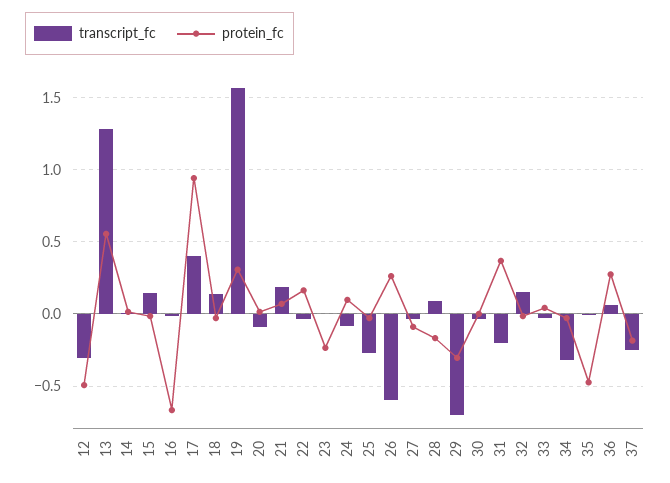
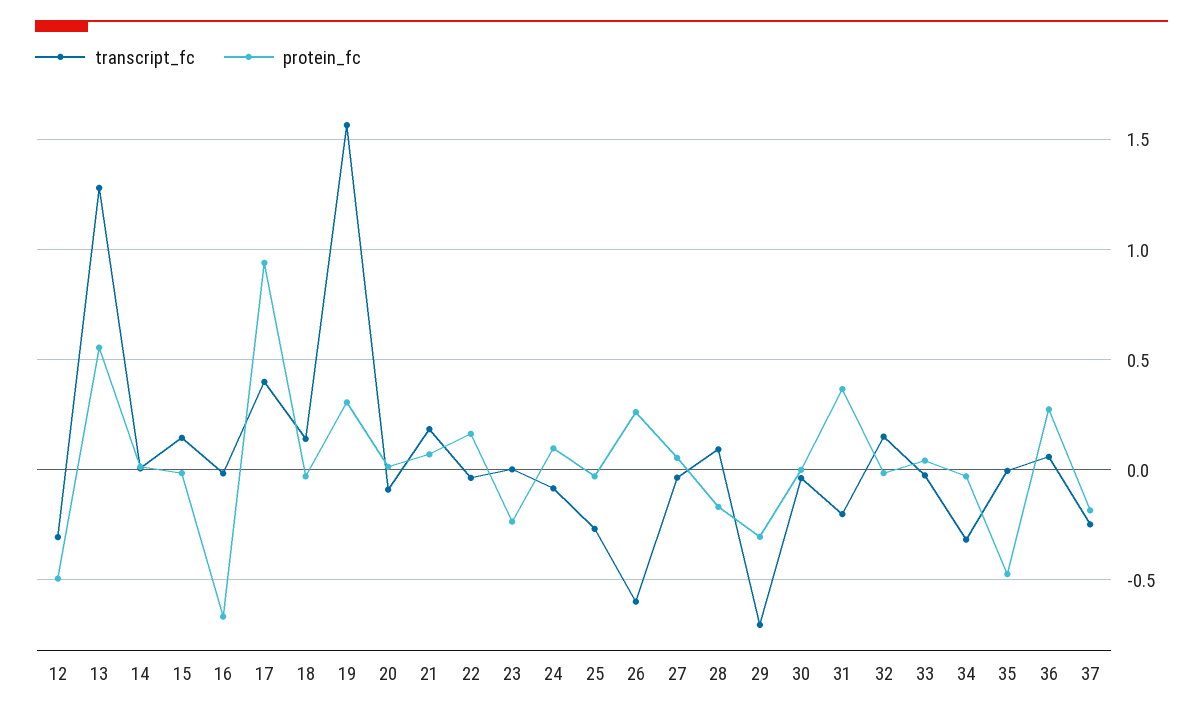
protein_fc, 27: -0.1 -> 0.05

